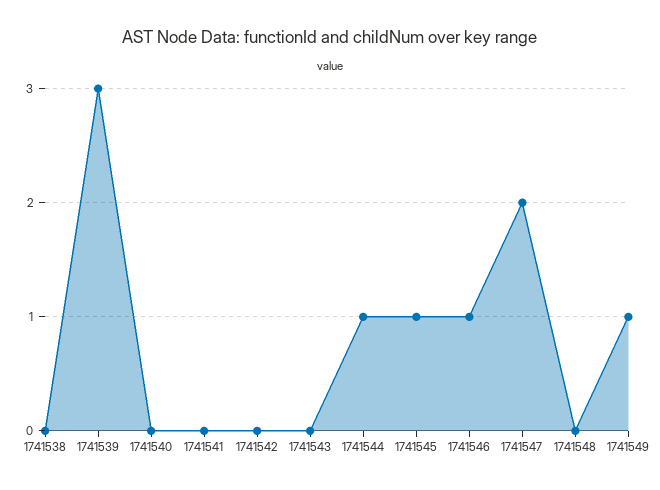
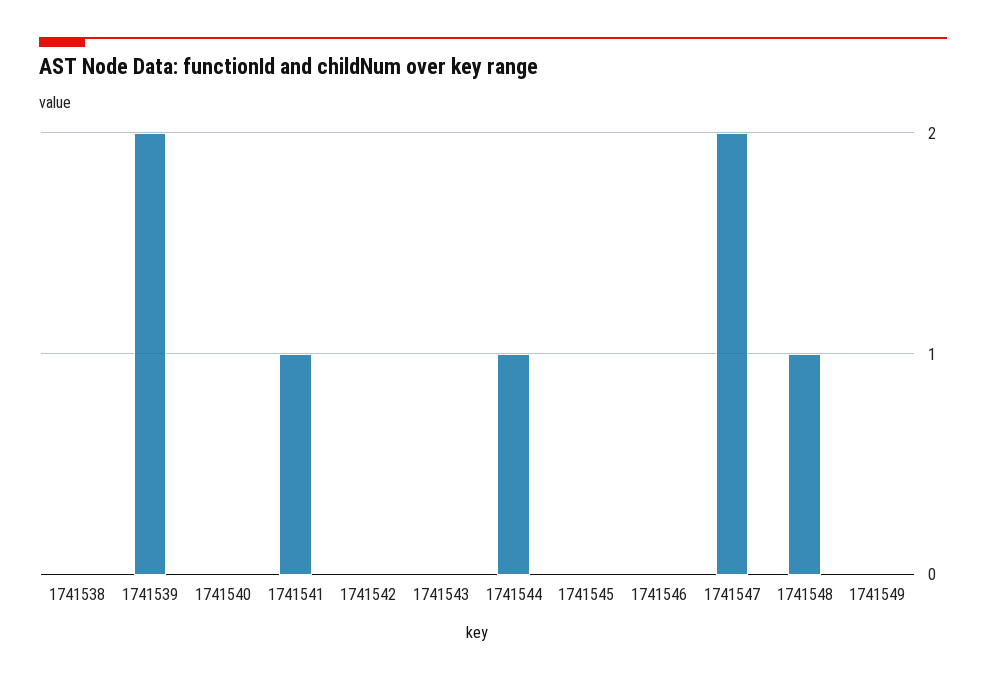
1741539: 3 -> 2
1741541: 0 -> 1
1741545: 1 -> 0
1741546: 1 -> 0
1741548: 0 -> 1
1741549: 1 -> 0

